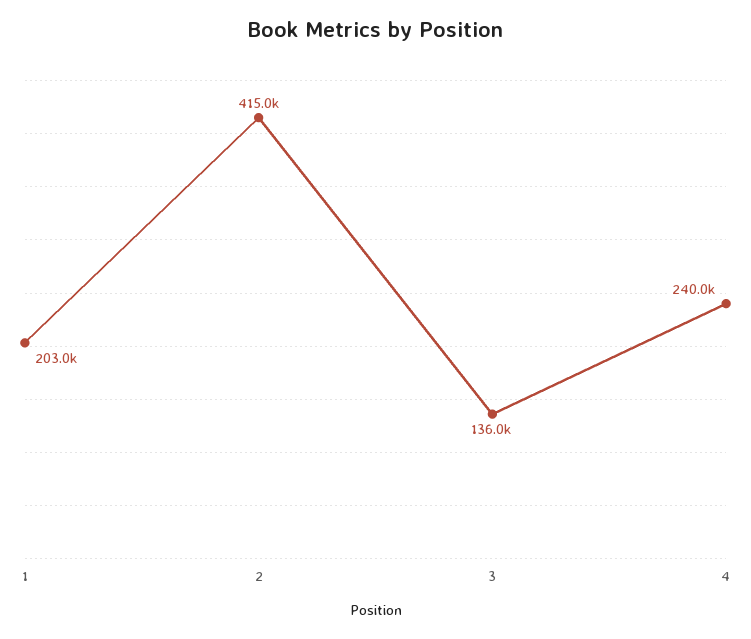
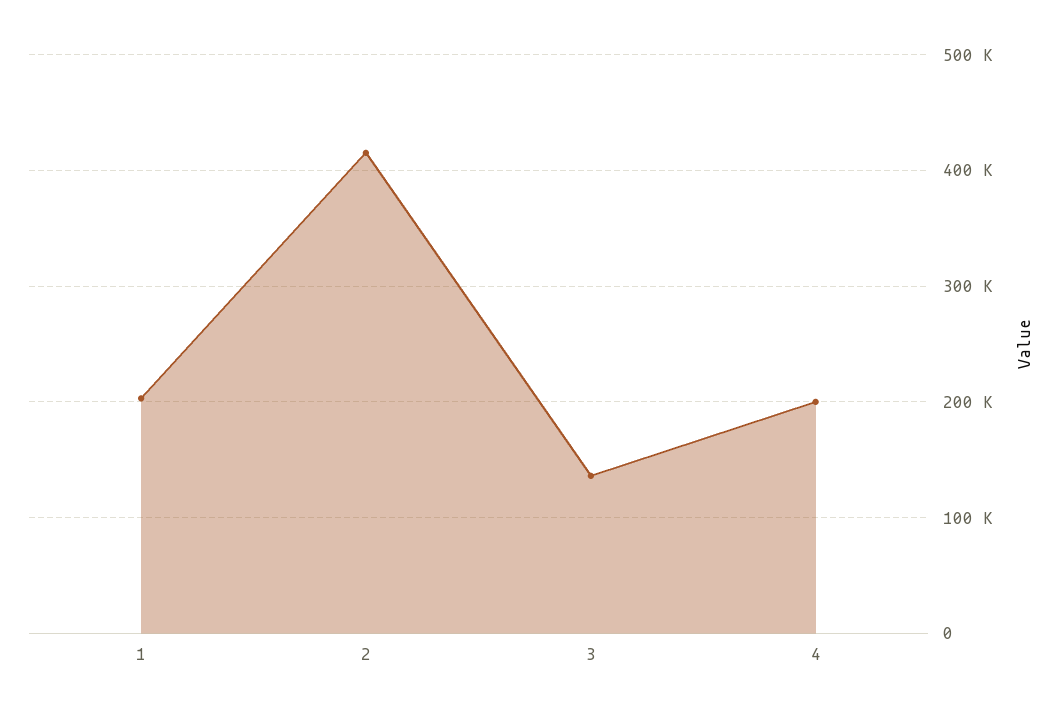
4: 240000 -> 200000

